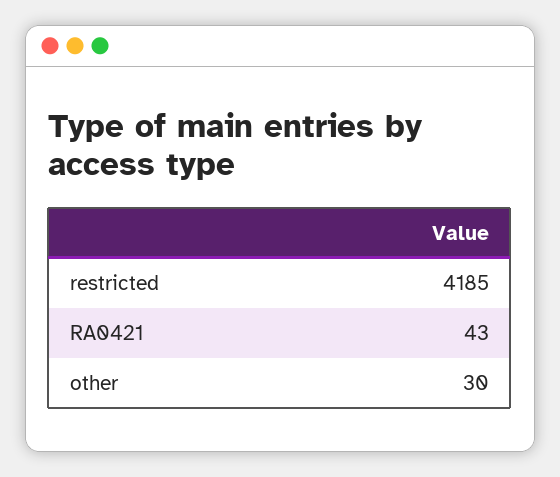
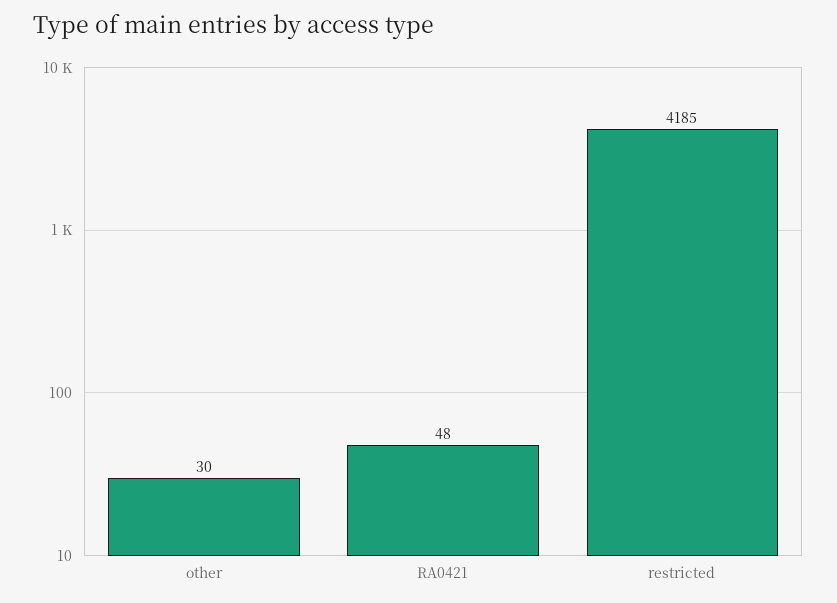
RA0421: 43 -> 48

